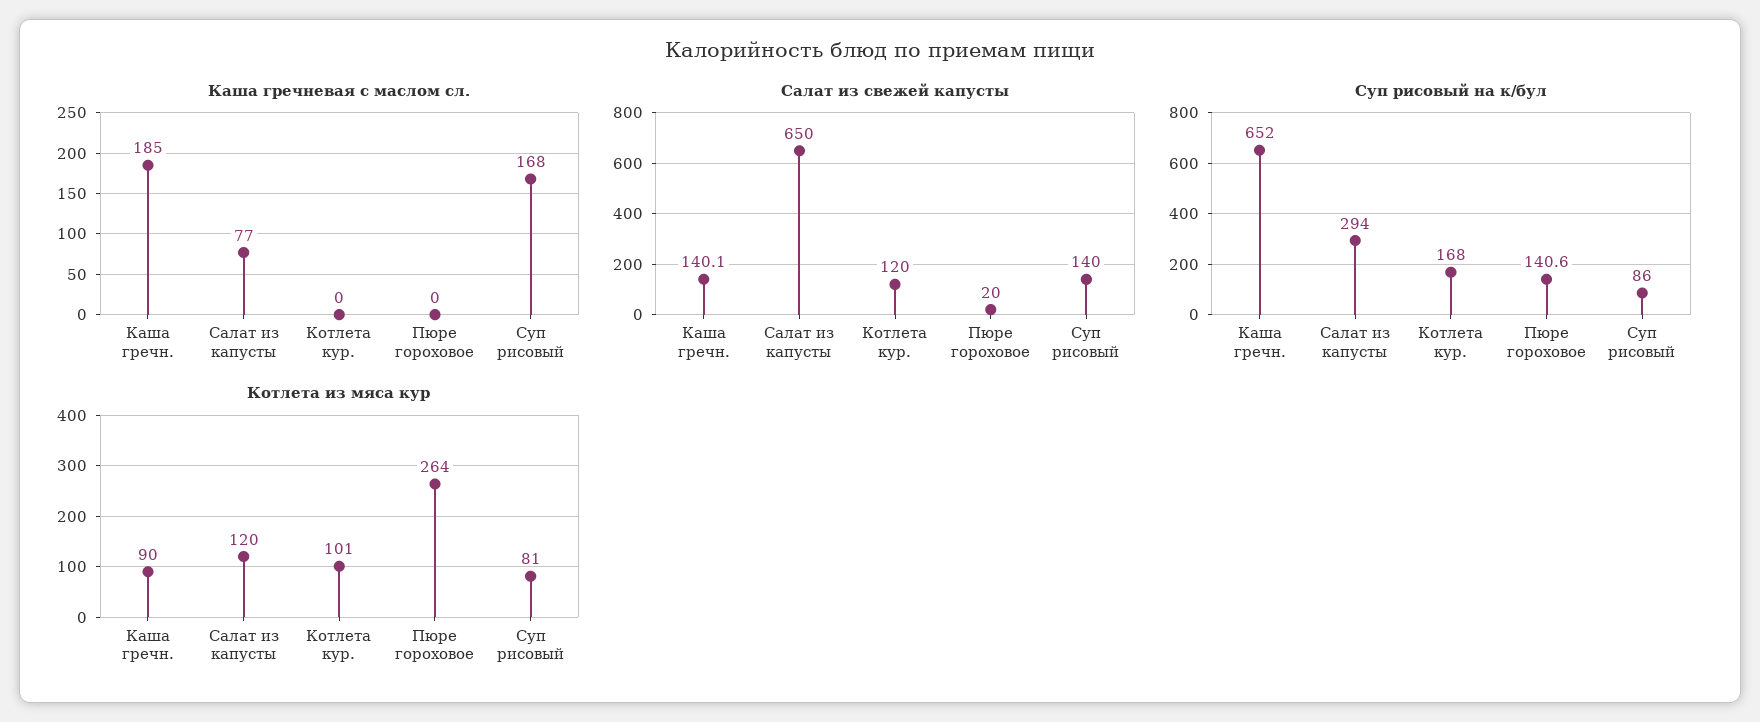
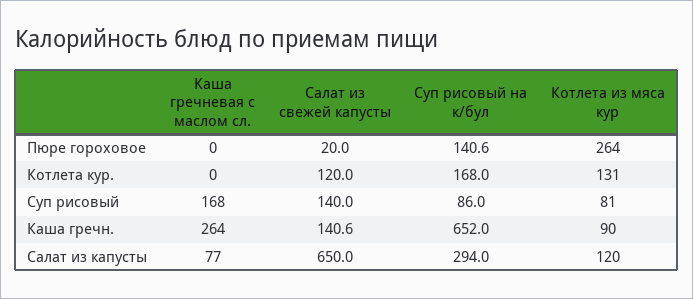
Каша гречневая с маслом сл., Каша гречн.: 185 -> 264
Салат из свежей капусты, Каша гречн.: 140.1 -> 140.6
Котлета из мяса кур, Котлета кур.: 101 -> 131

